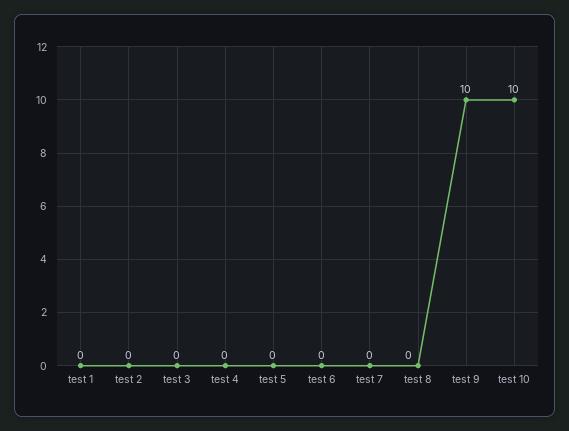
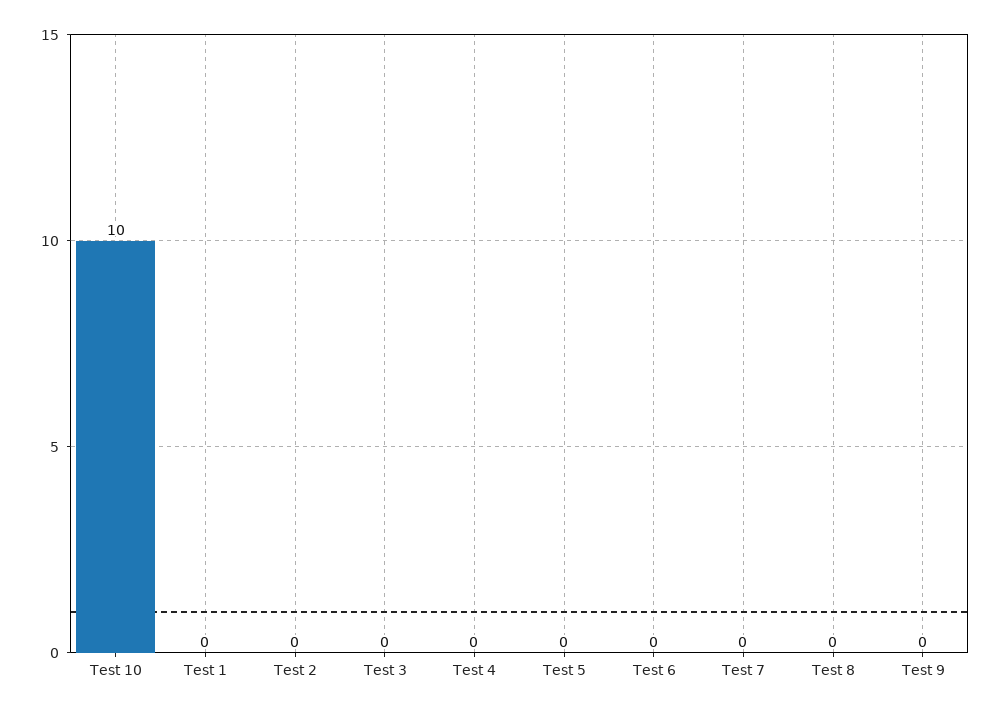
test 9: 10 -> 0

